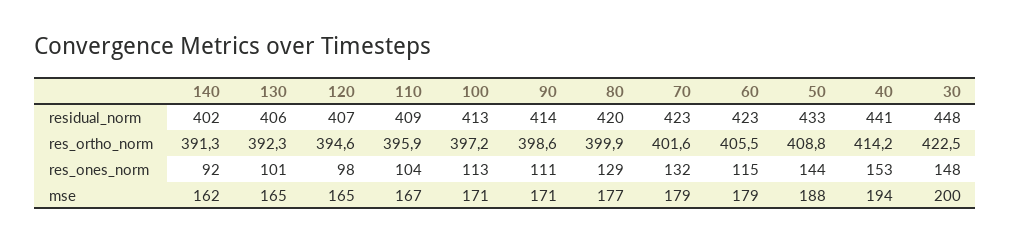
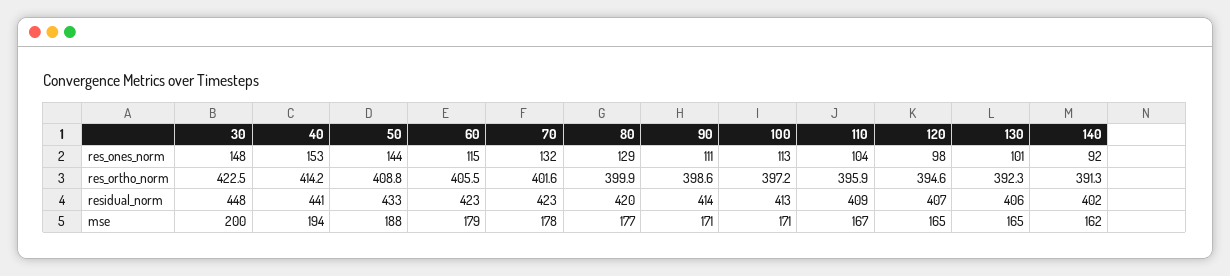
70, mse: 179 -> 178

